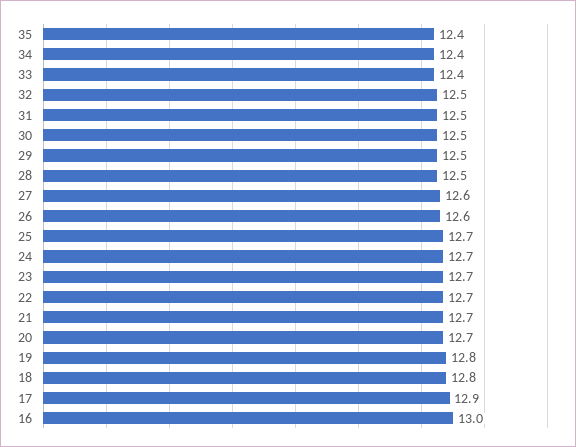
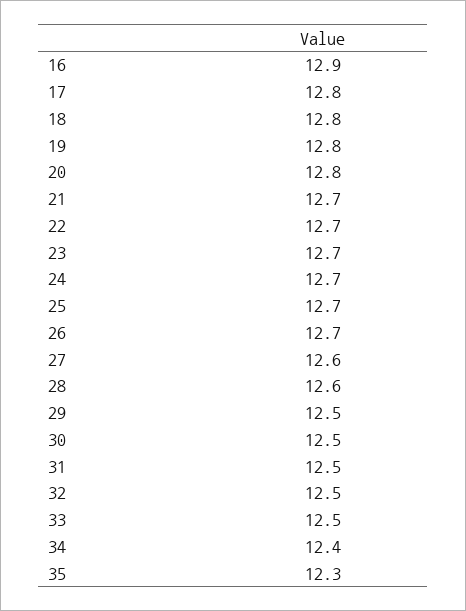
35: 12.4 -> 12.3
33: 12.4 -> 12.5
28: 12.5 -> 12.6
26: 12.6 -> 12.7
20: 12.7 -> 12.8
17: 12.9 -> 12.8
16: 13 -> 12.9

